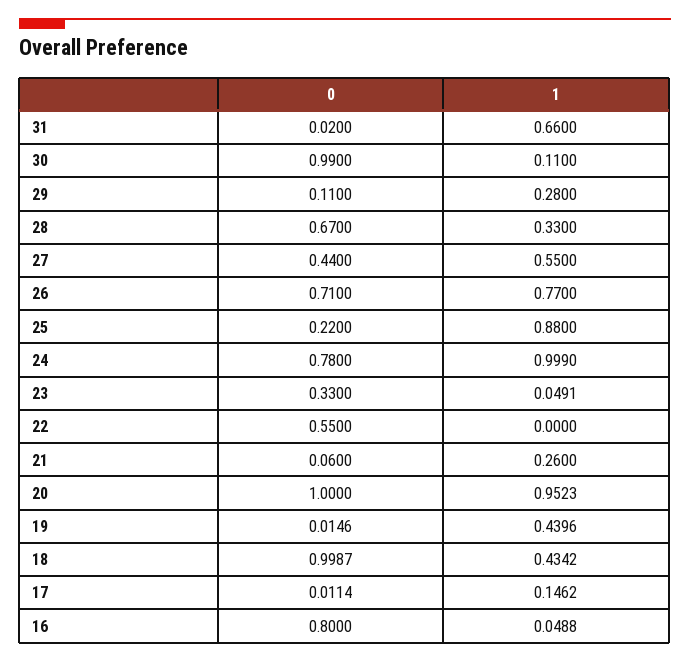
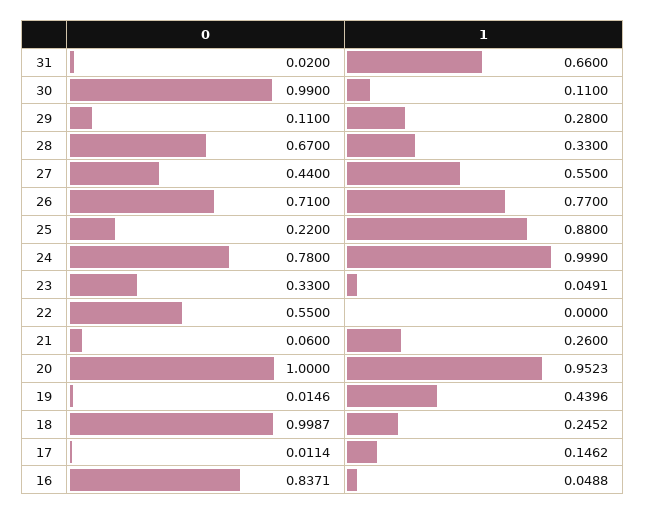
1, 18: 0.4342 -> 0.2452
0, 16: 0.8 -> 0.8371

